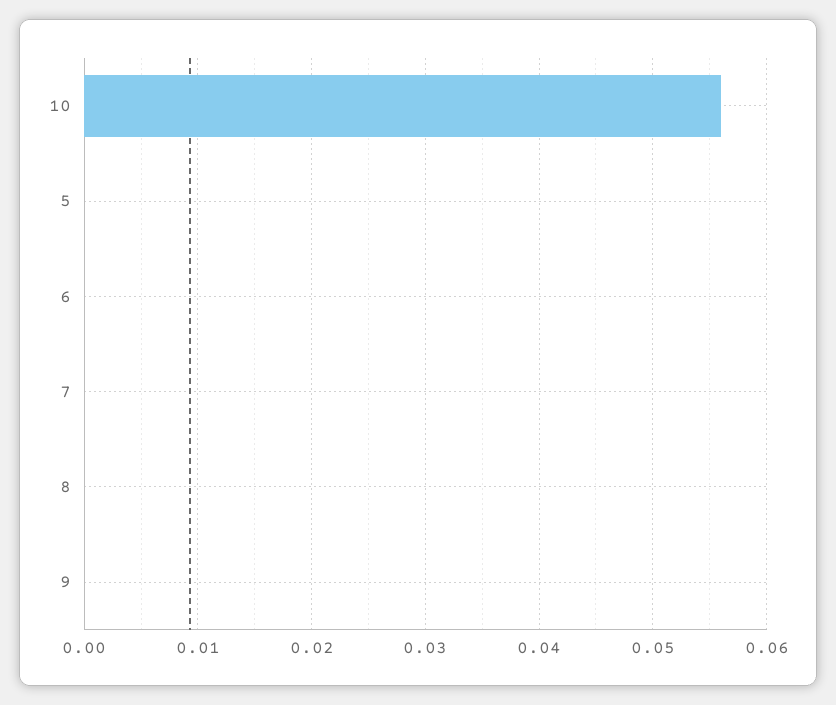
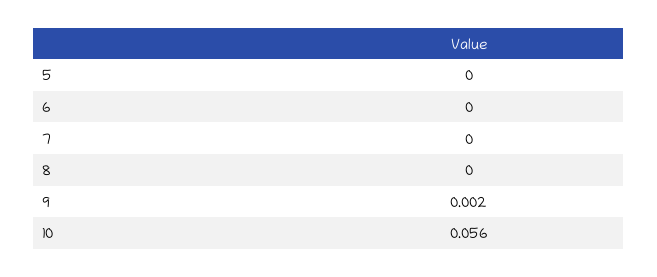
9: 0 -> 0.002

